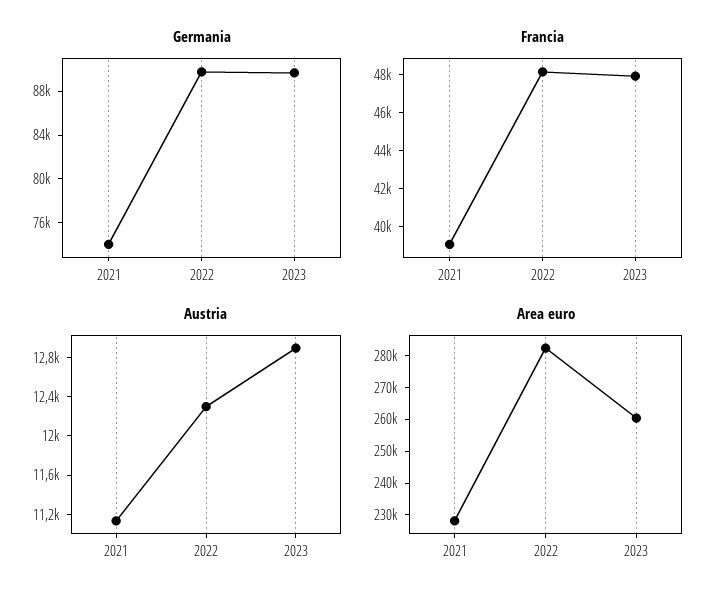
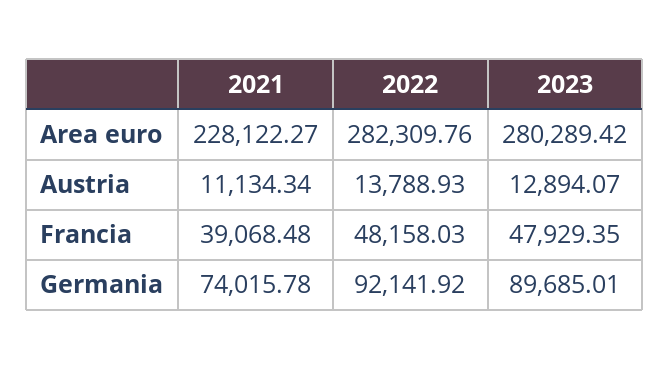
Germania, 2022: 90000 -> 92141.92
Austria, 2022: 12300 -> 13788.93
Area euro, 2023: 260000 -> 280289.42

